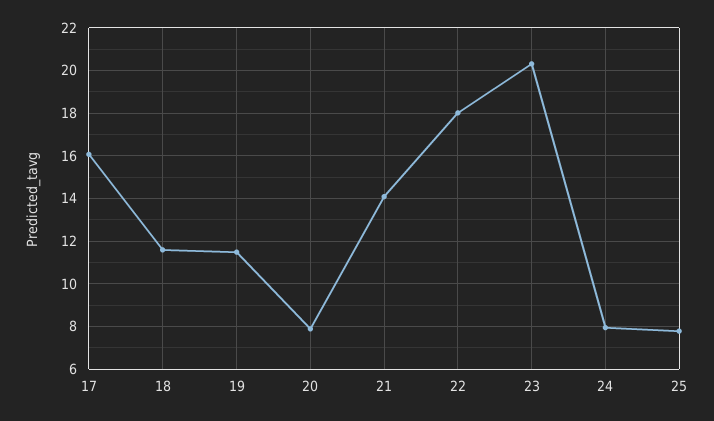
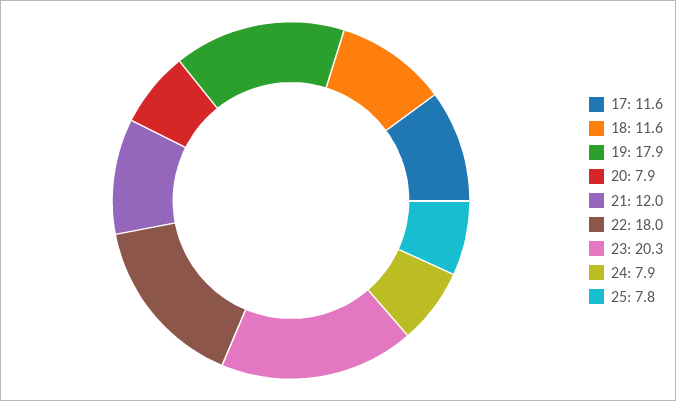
17: 16 -> 11.6
19: 11.5 -> 17.9
21: 14 -> 12

